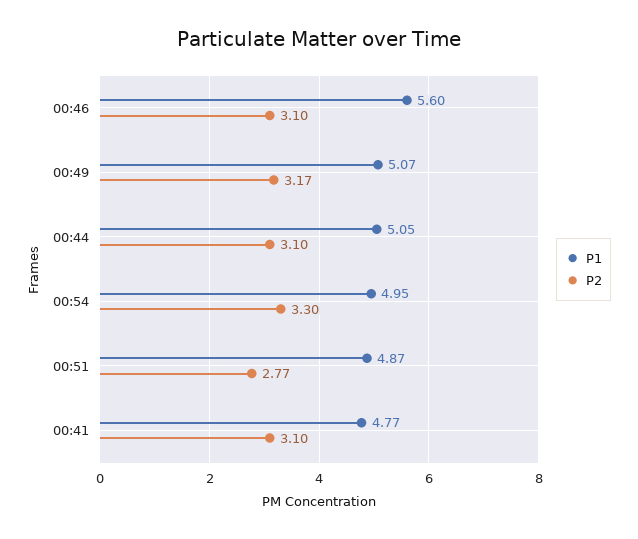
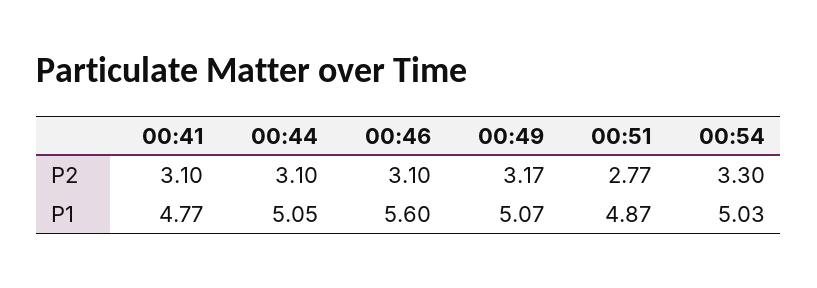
P1, 00:54: 4.95 -> 5.03

